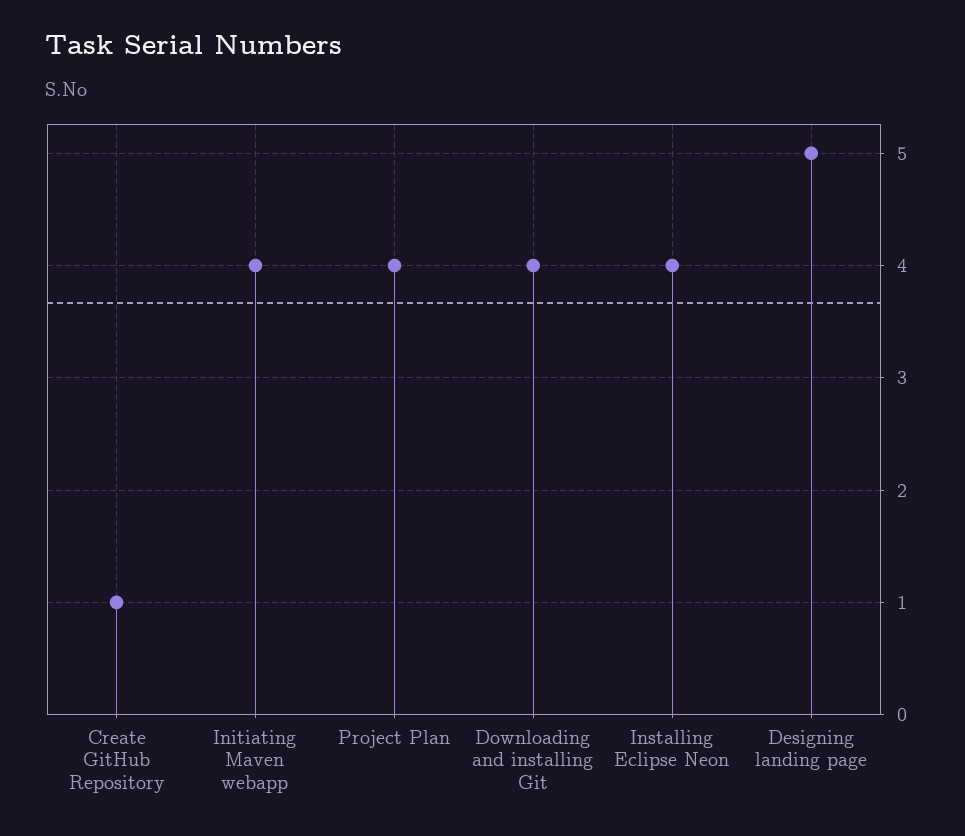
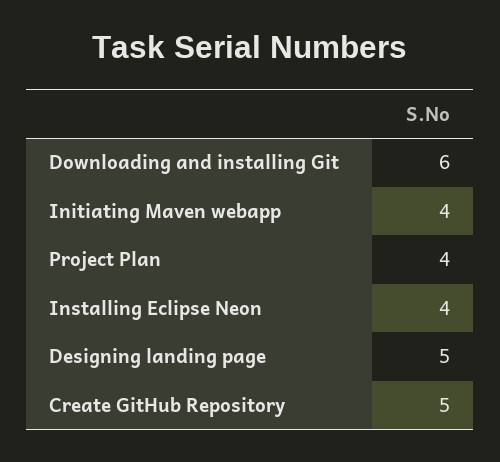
Create GitHub Repository: 1 -> 5
Downloading and installing Git: 4 -> 6

